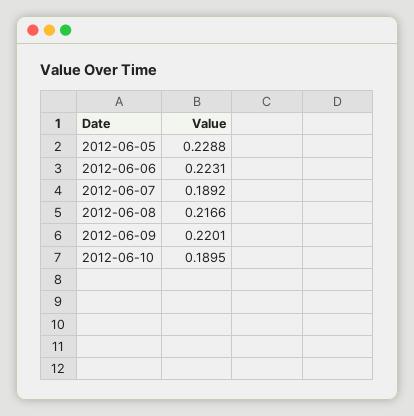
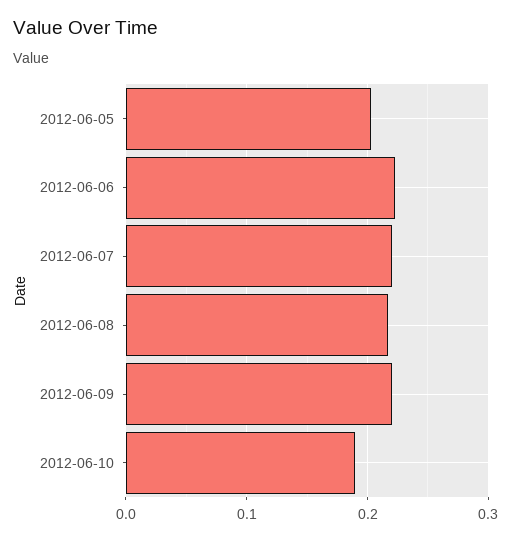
2012-06-05: 0.2288 -> 0.2
2012-06-07: 0.1892 -> 0.22

